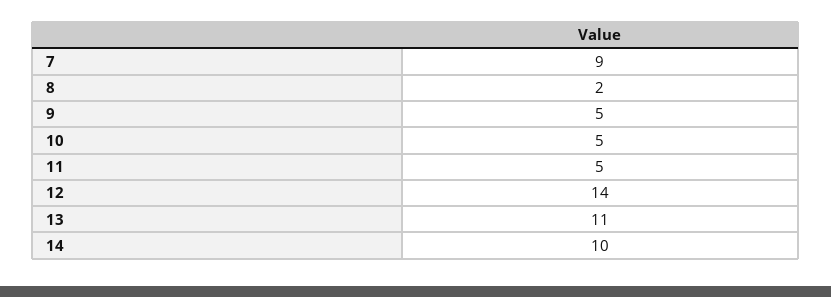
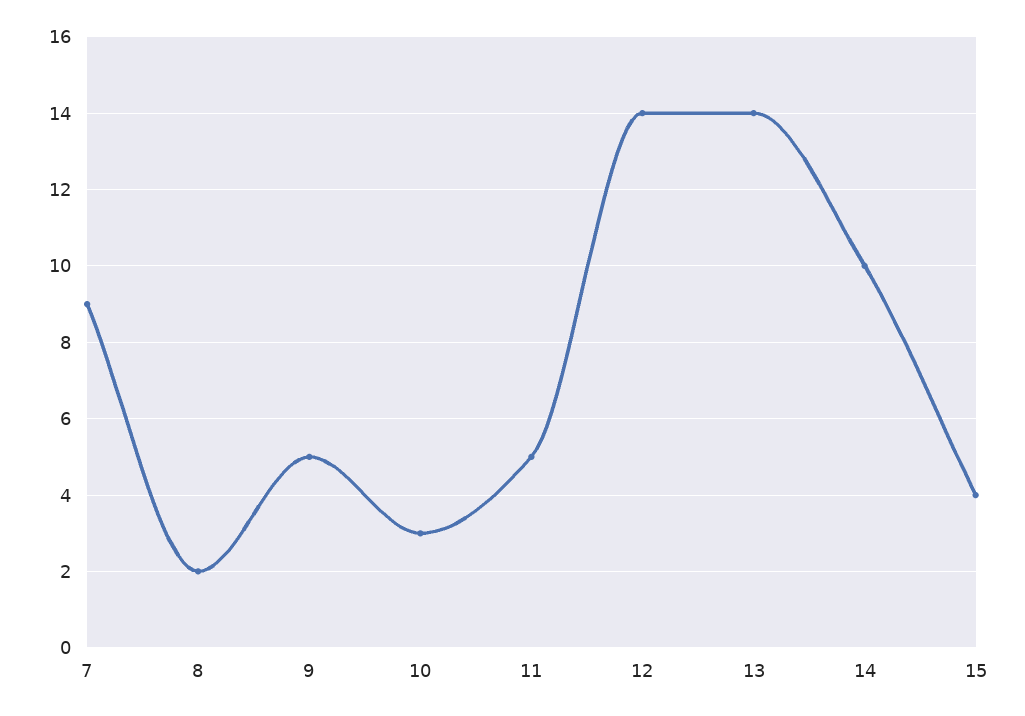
10: 5 -> 3
13: 11 -> 14
15: none -> 4

